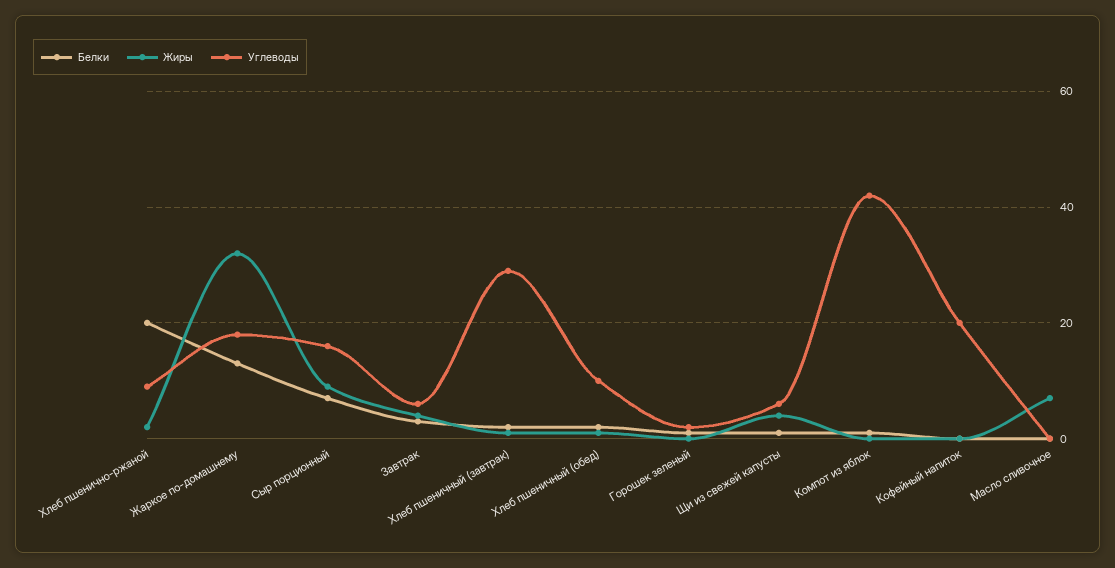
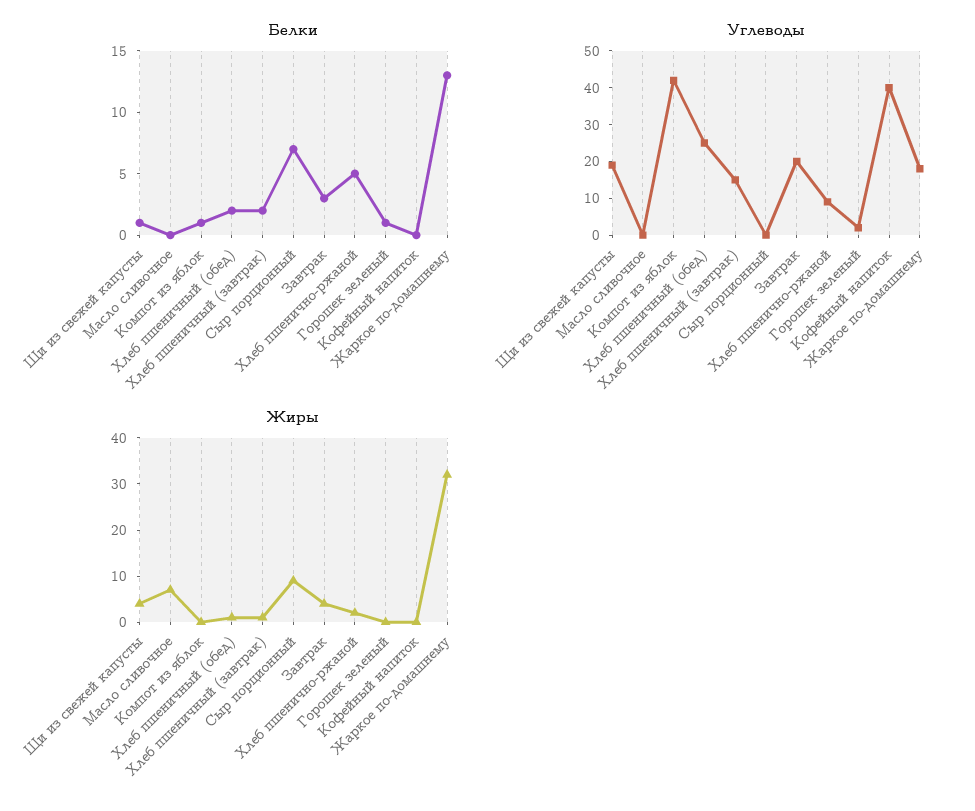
Белки, Хлеб пшенично-ржаной: 20 -> 5
Углеводы, Сыр порционный: 15 -> 0
Углеводы, Завтрак: 5 -> 20
Углеводы, Хлеб пшеничный (завтрак): 30 -> 15
Углеводы, Хлеб пшеничный (обед): 10 -> 25
Углеводы, Щи из свежей капусты: 5 -> 20
Углеводы, Кофейный напиток: 20 -> 40

